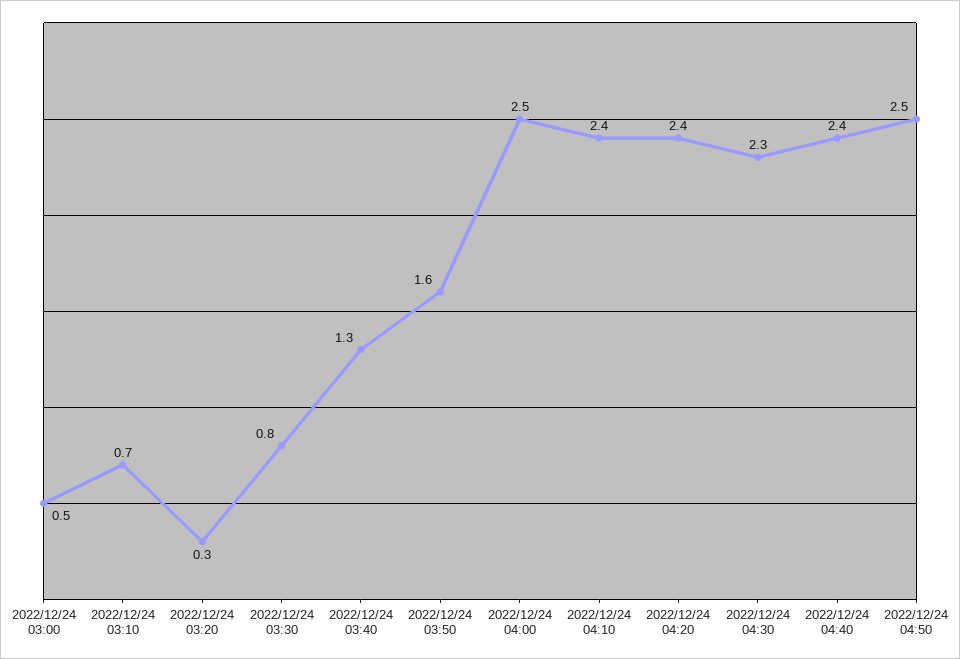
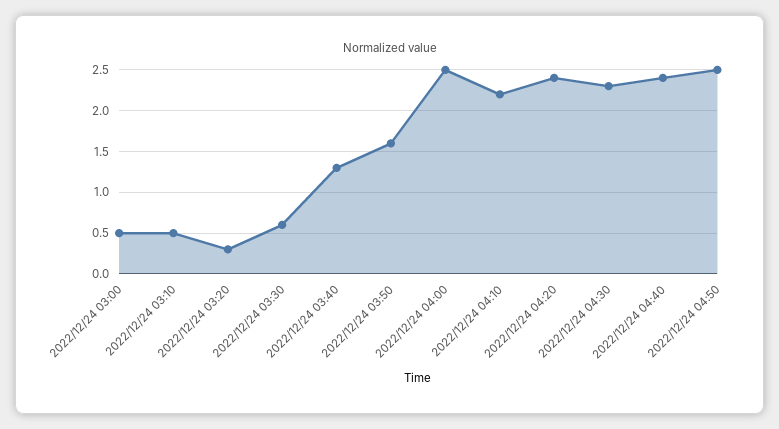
2022/12/24 03:10: 0.7 -> 0.5
2022/12/24 03:30: 0.8 -> 0.6
2022/12/24 04:10: 2.4 -> 2.2

